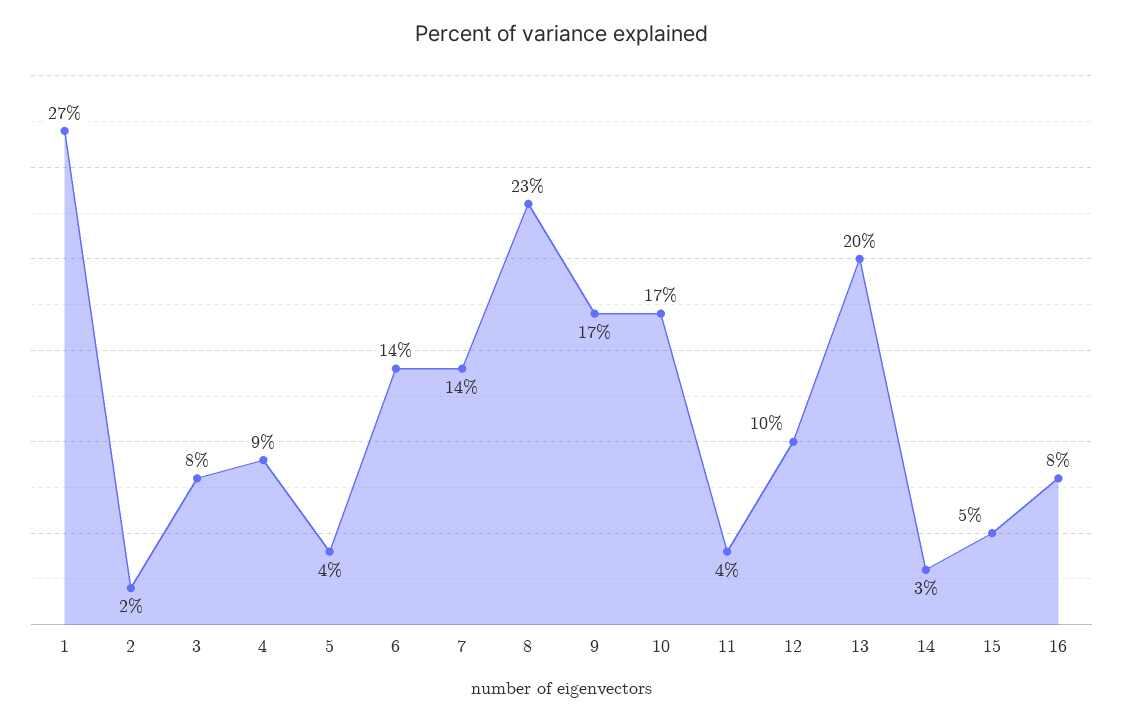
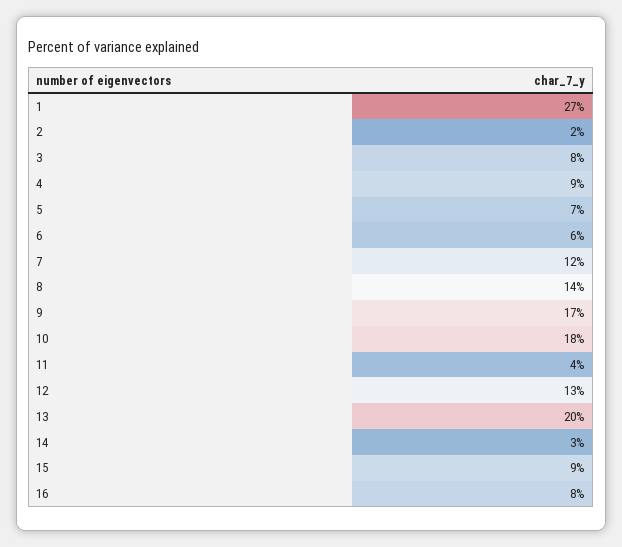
5: 4 -> 7
6: 14 -> 6
7: 14 -> 12
8: 23 -> 14
10: 17 -> 18
12: 10 -> 13
15: 5 -> 9

